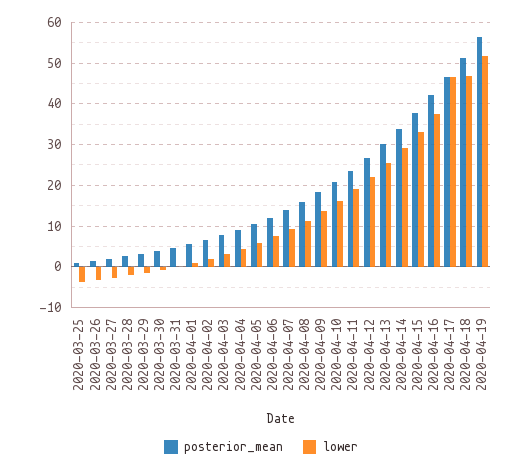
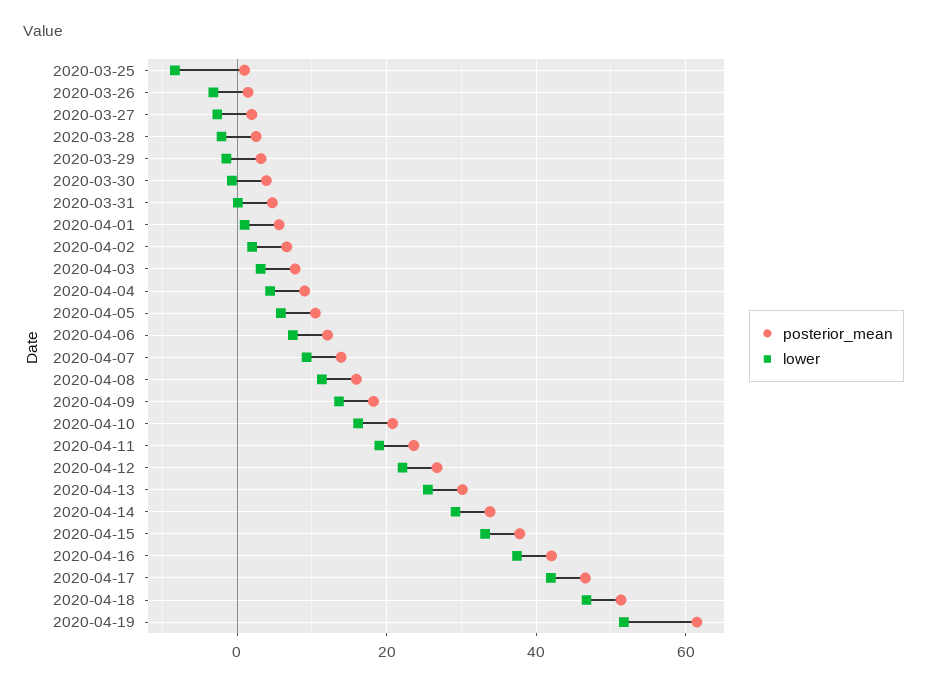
lower, 2020-03-25: -4 -> -8
lower, 2020-04-17: 46 -> 42
posterior_mean, 2020-04-19: 56 -> 62

